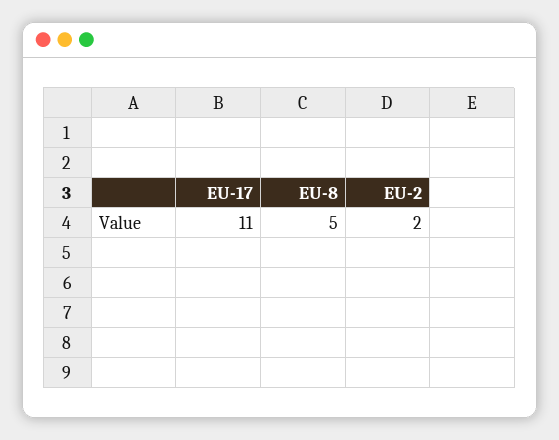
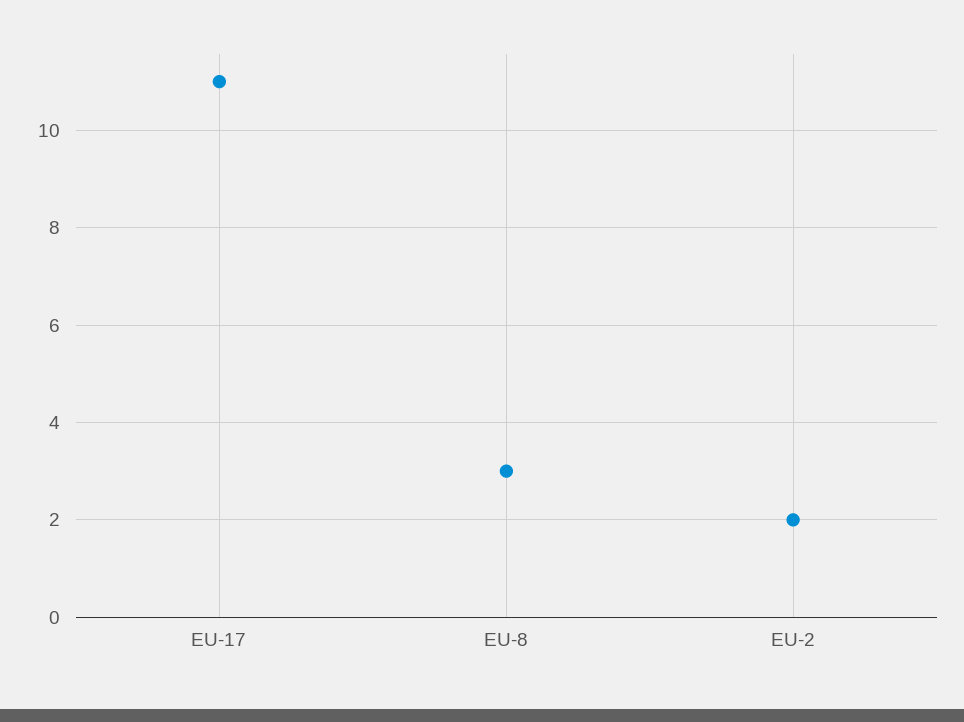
EU-8: 5 -> 3

